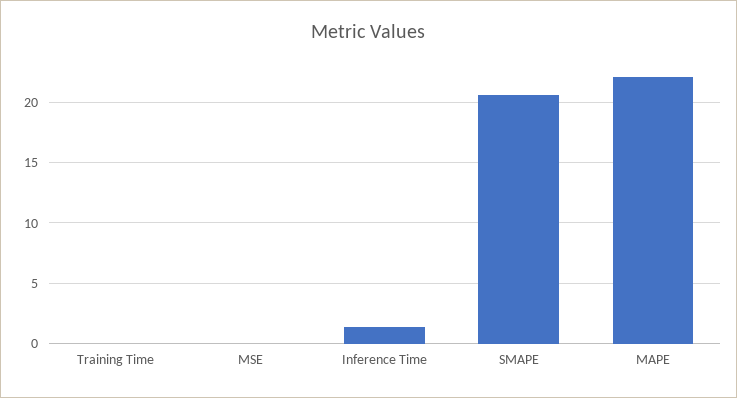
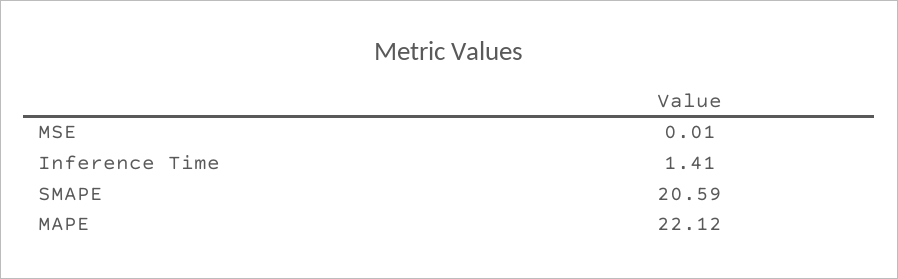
Training Time: 0 -> none

